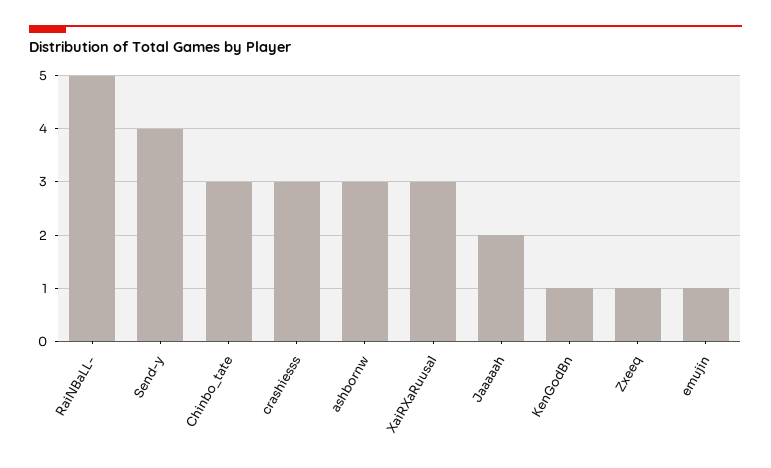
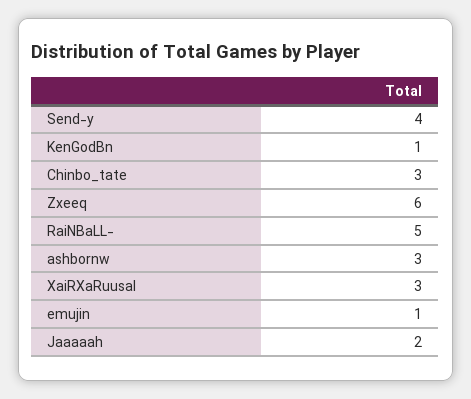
crashiesss: 3 -> none
Zxeeq: 1 -> 6

